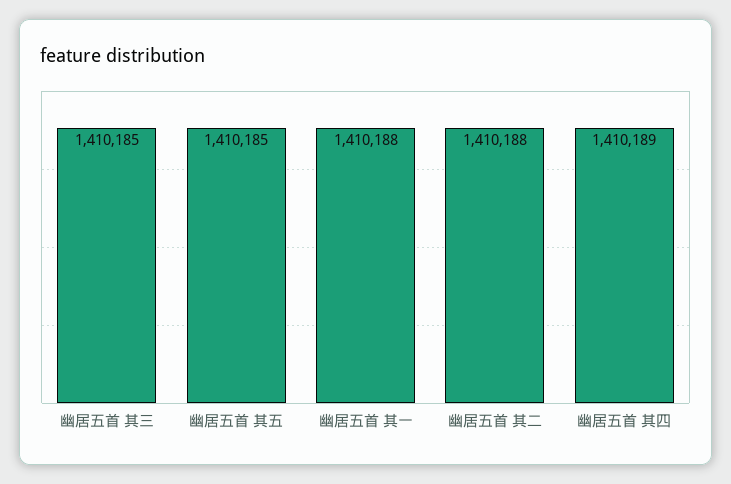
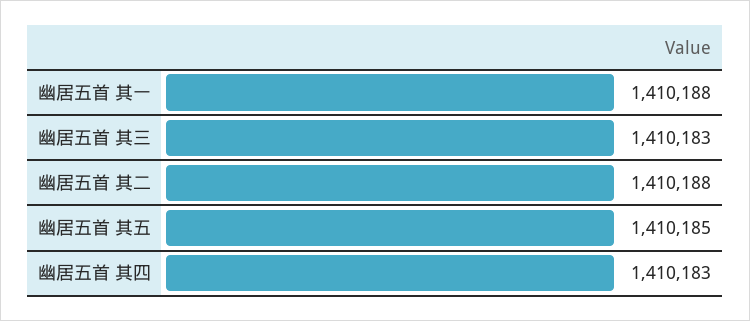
幽居五首 其三: 1410185 -> 1410183
幽居五首 其四: 1410189 -> 1410183

